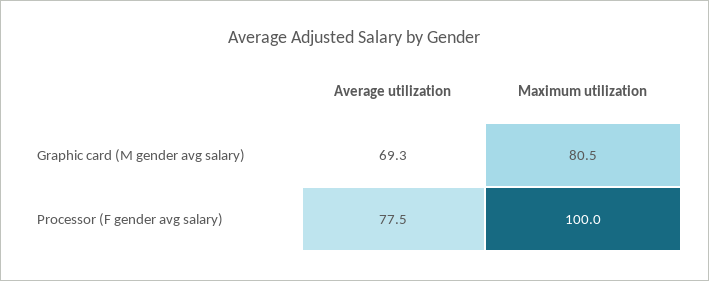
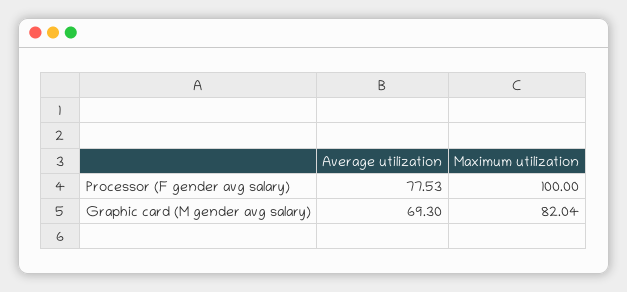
Maximum utilization, Graphic card (M gender avg salary): 80.5 -> 82.04

